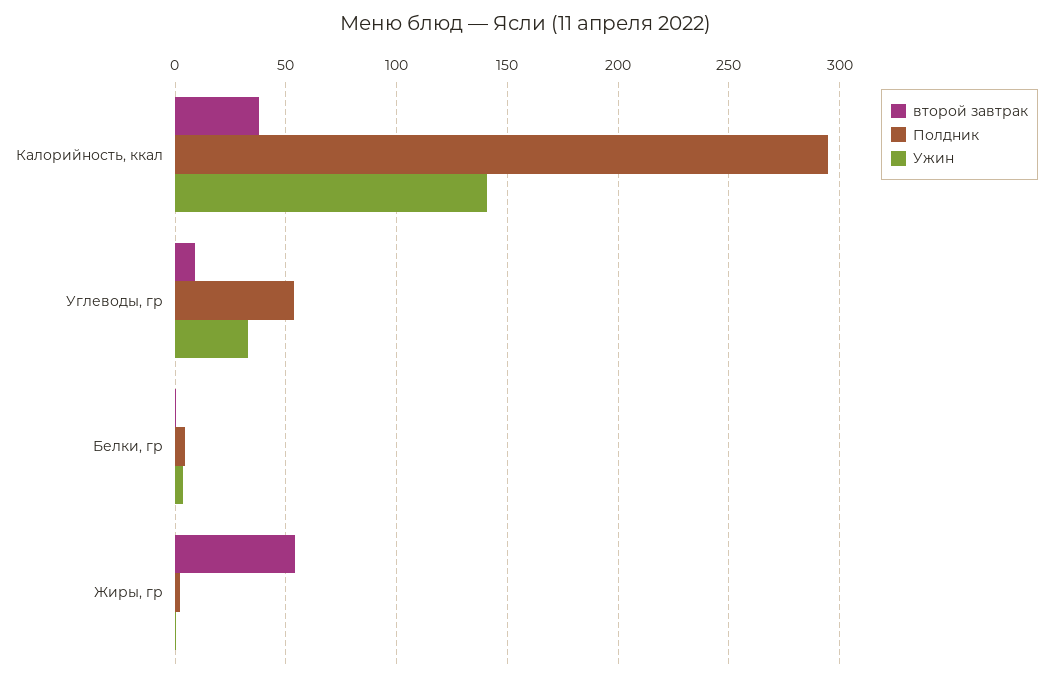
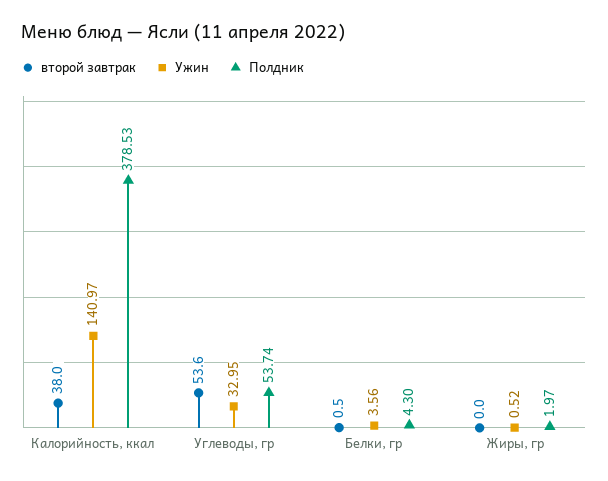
Полдник, Калорийность, ккал: 295 -> 378.53
второй завтрак, Углеводы, гр: 10 -> 53.6
второй завтрак, Жиры, гр: 55 -> 0

